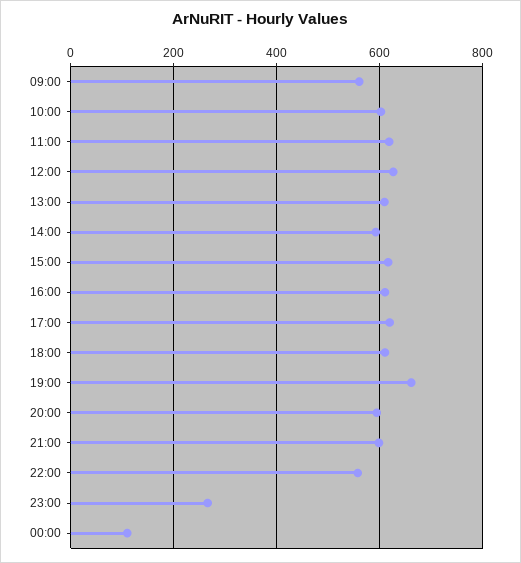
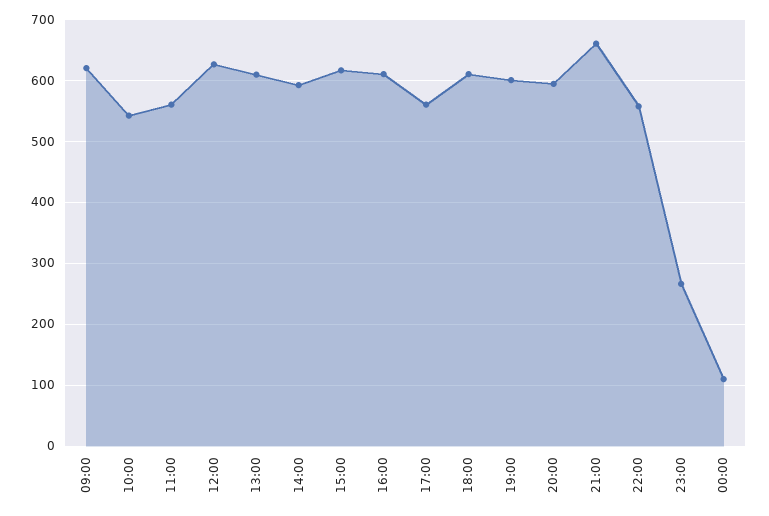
09:00: 560 -> 620
10:00: 600 -> 540
11:00: 620 -> 560
17:00: 620 -> 560
19:00: 660 -> 600
21:00: 600 -> 660

